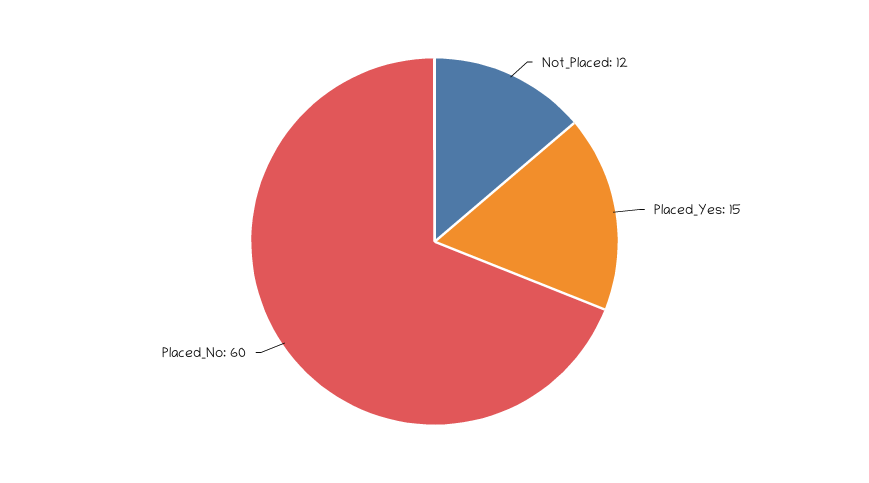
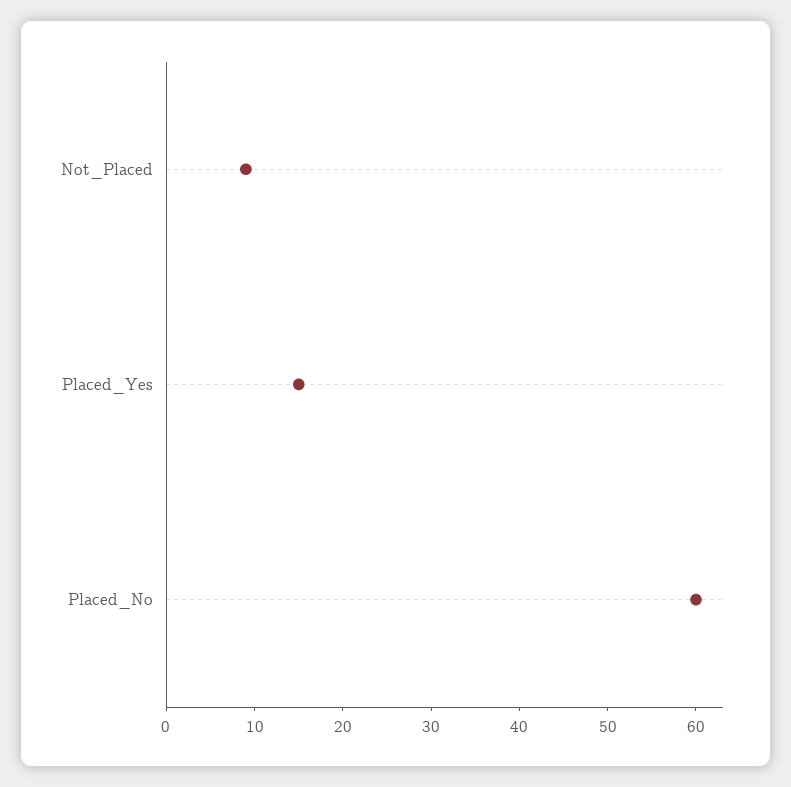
Not_Placed: 12 -> 9

